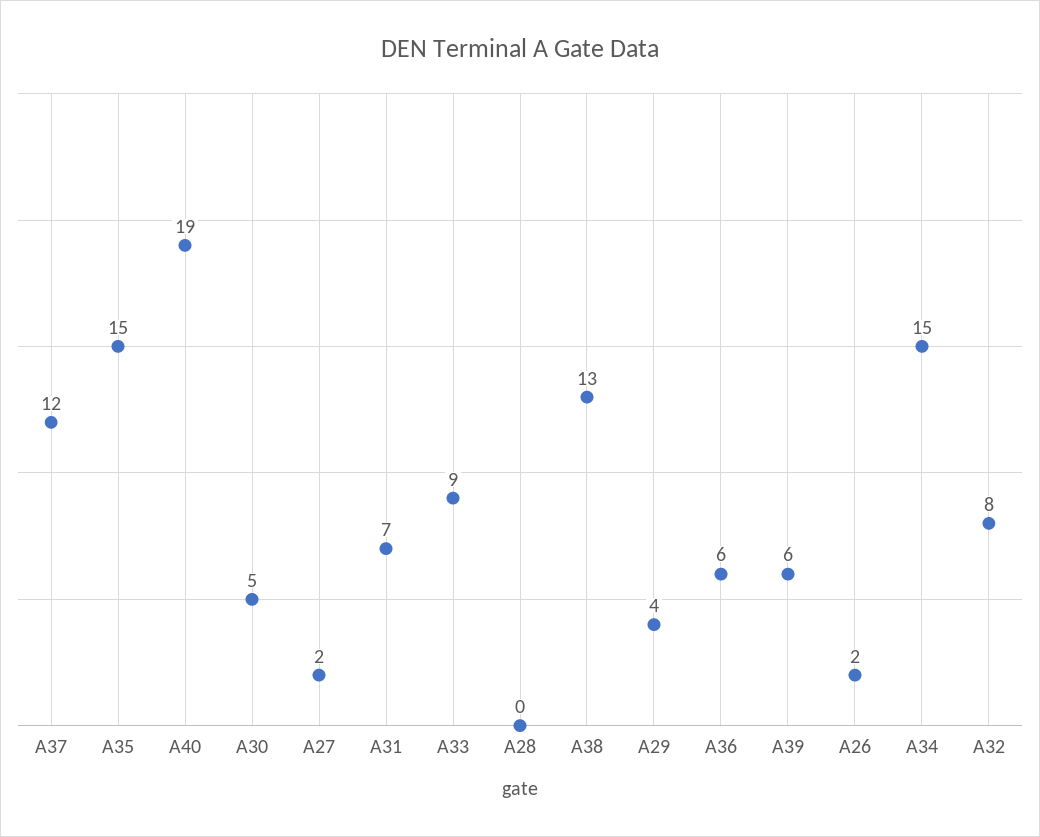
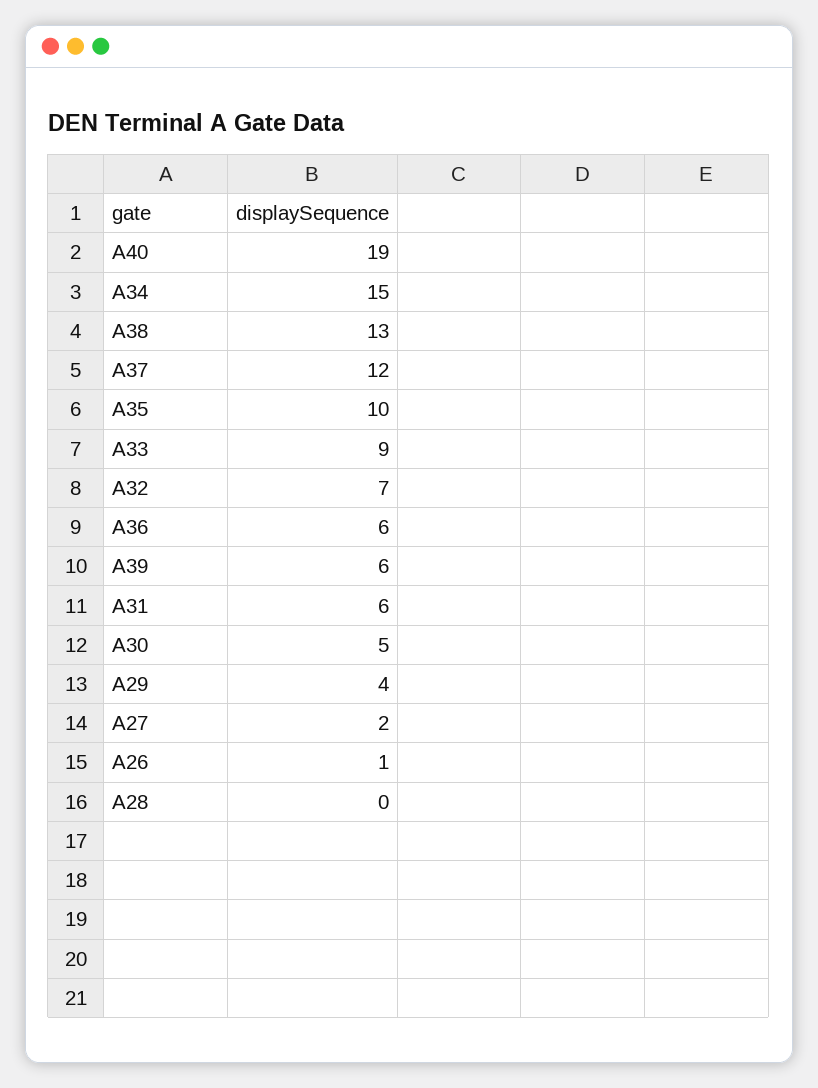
A35: 15 -> 10
A31: 7 -> 6
A26: 2 -> 1
A32: 8 -> 7

